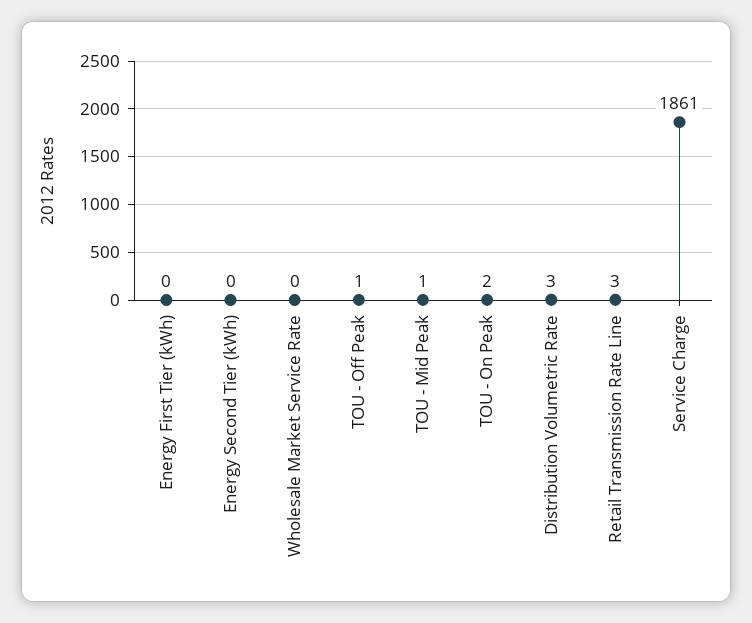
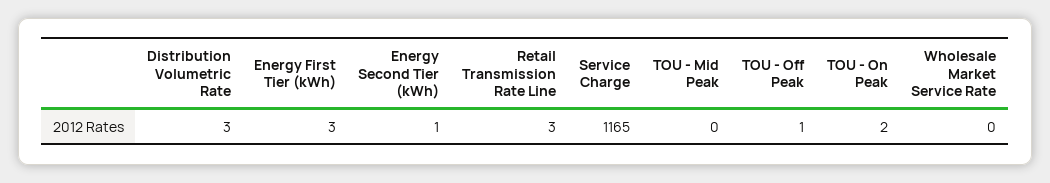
Energy First Tier (kWh): 0 -> 3
Energy Second Tier (kWh): 0 -> 1
TOU - Mid Peak: 1 -> 0
Service Charge: 1861 -> 1165

